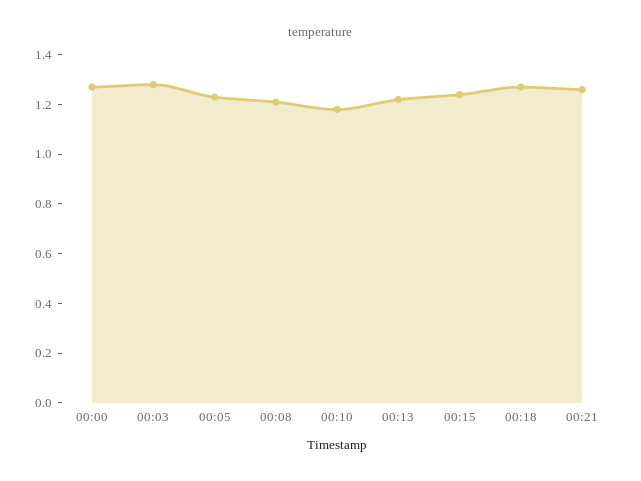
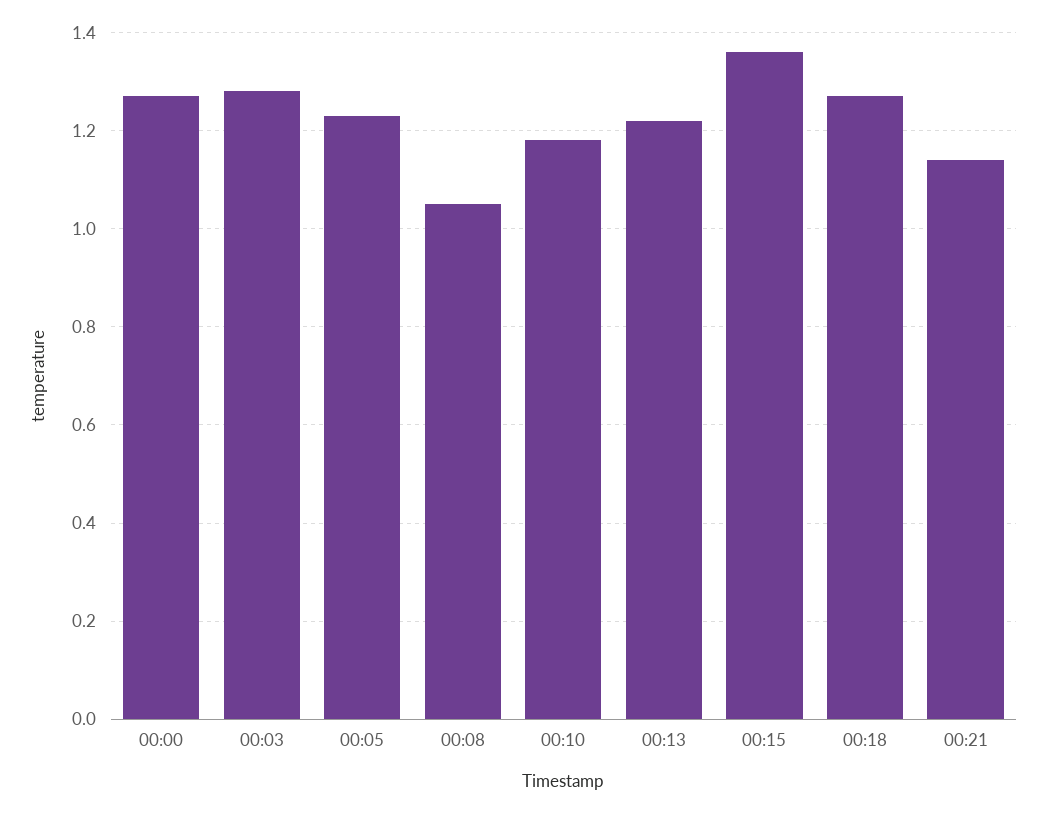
00:08: 1.2 -> 1.05
00:15: 1.25 -> 1.35
00:21: 1.25 -> 1.15

